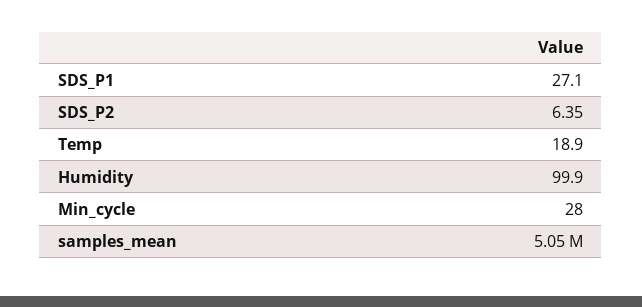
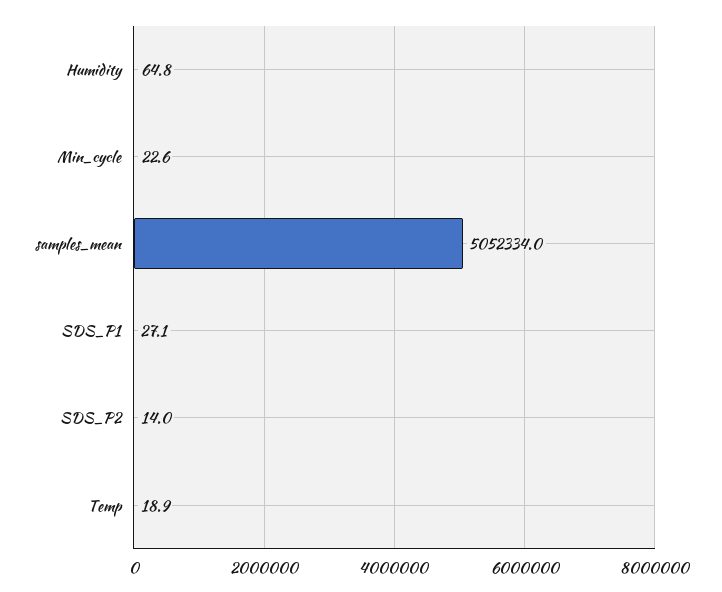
SDS_P2: 6.35 -> 14
Humidity: 99.9 -> 64.8
Min_cycle: 28 -> 22.6

